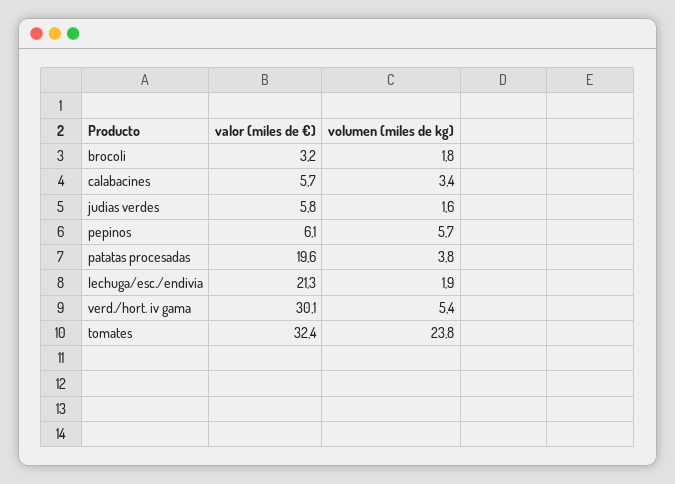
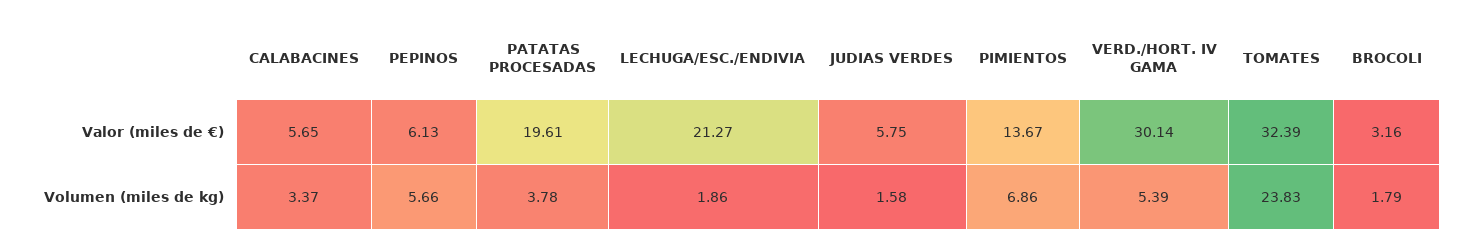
valor (miles de €), PIMIENTOS: none -> 13.67
volumen (miles de kg), PIMIENTOS: none -> 6.86

